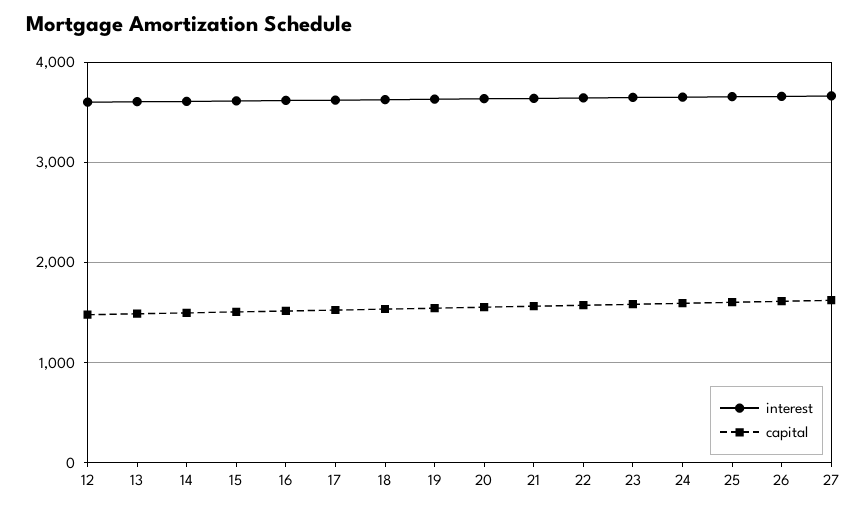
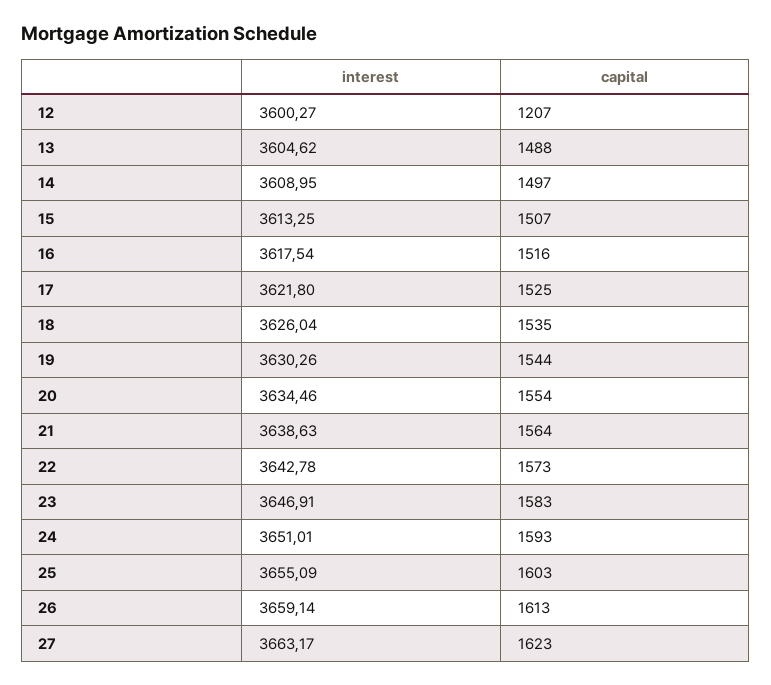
capital, 12: 1500 -> 1207

